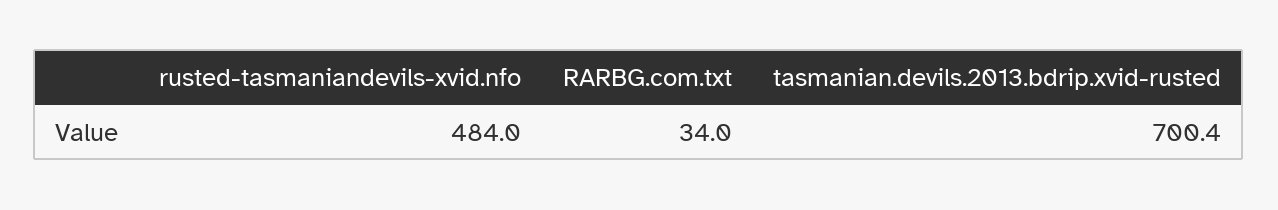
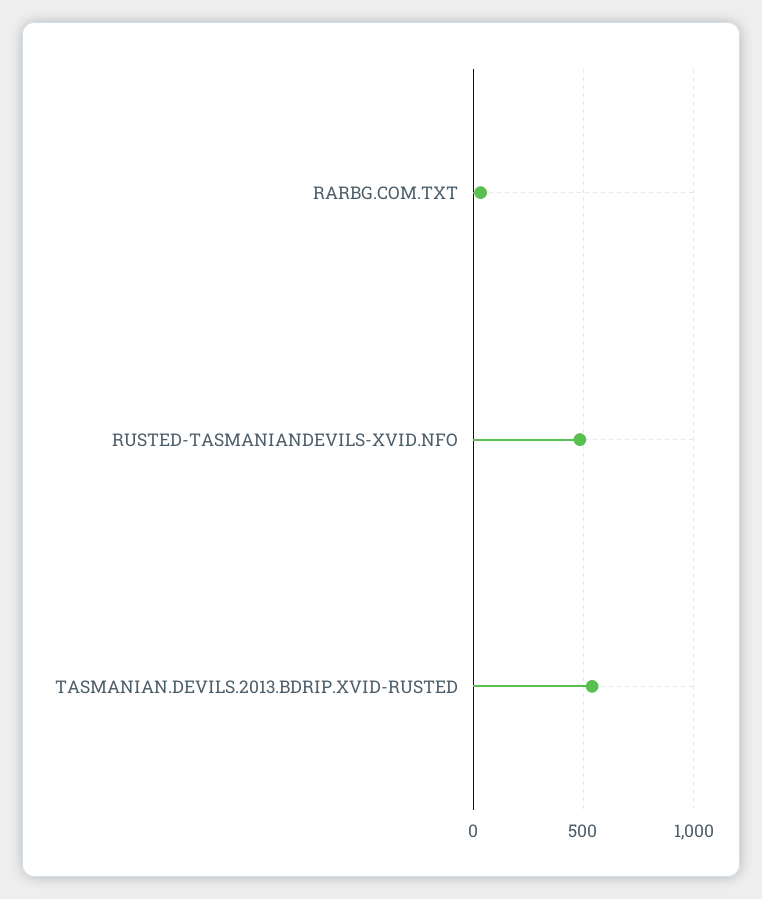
tasmanian.devils.2013.bdrip.xvid-rusted: 700.4 -> 550

